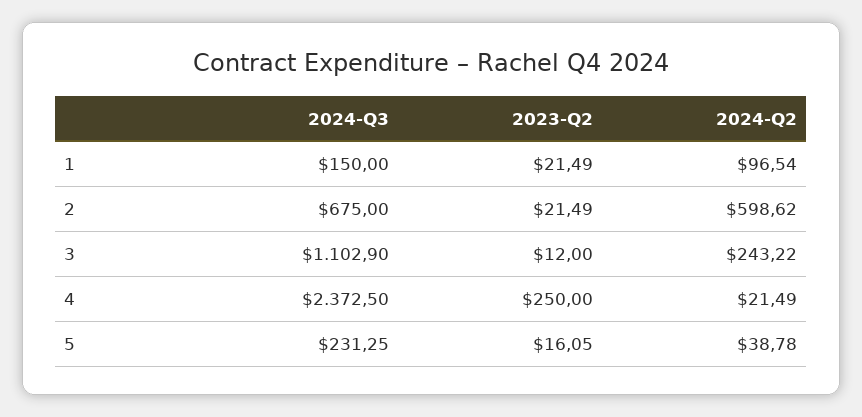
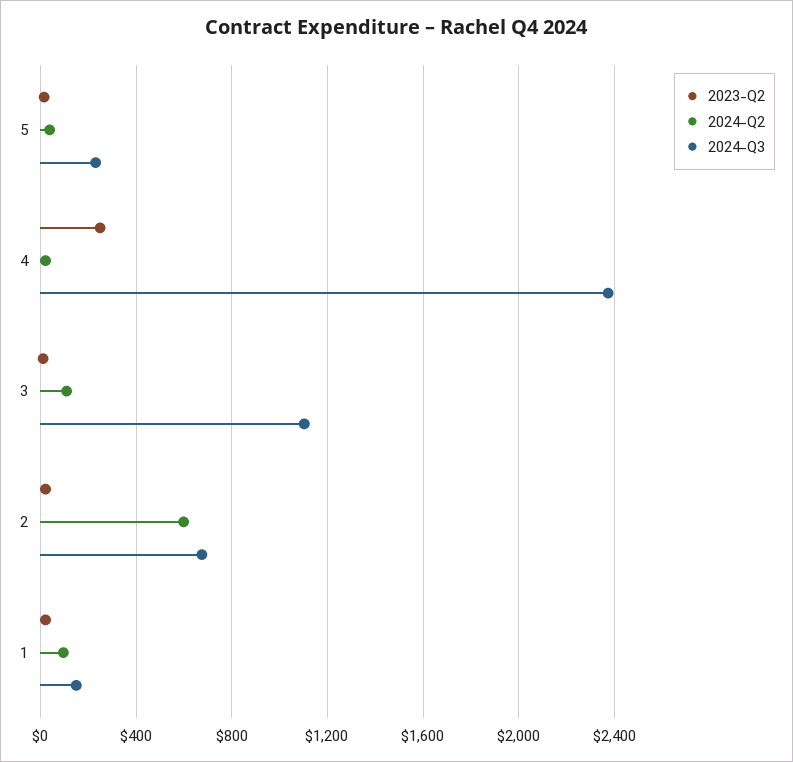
2024-Q2, 3: 243.22 -> 100

